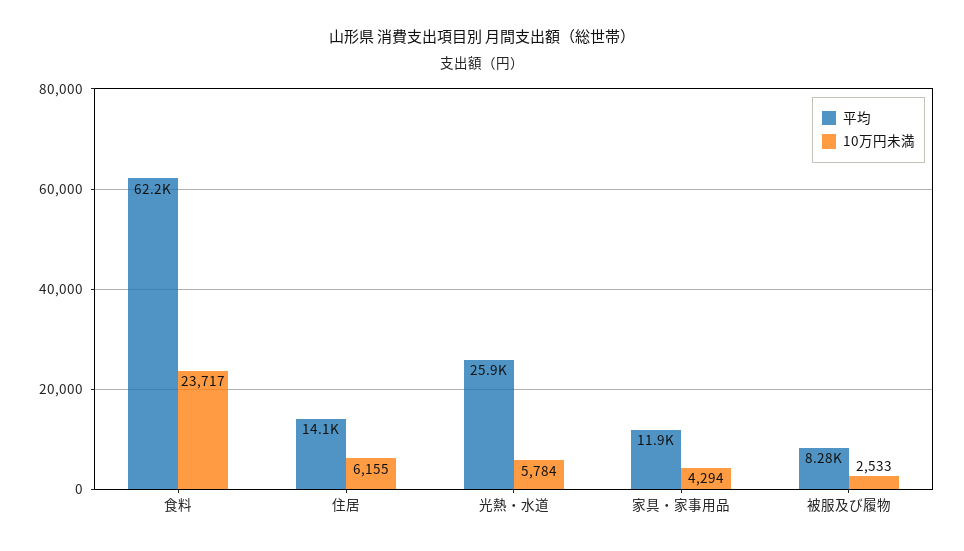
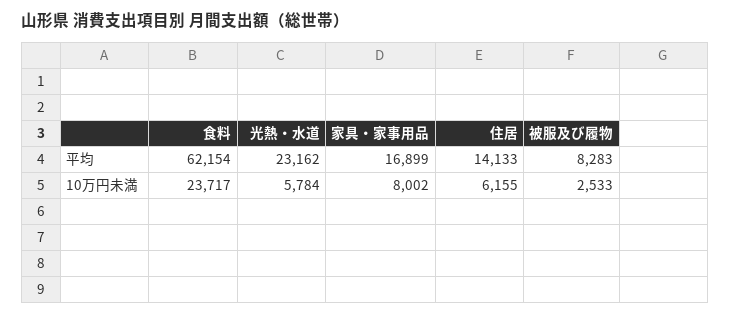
平均, 光熱・水道: 25900 -> 23162
平均, 家具・家事用品: 11900 -> 16899
10万円未満, 家具・家事用品: 4294 -> 8002

